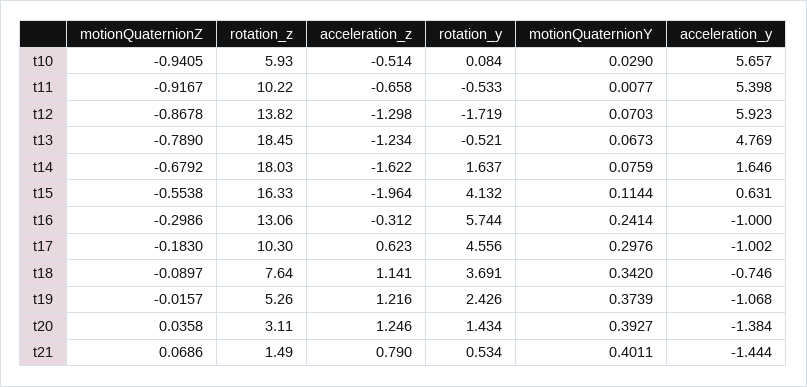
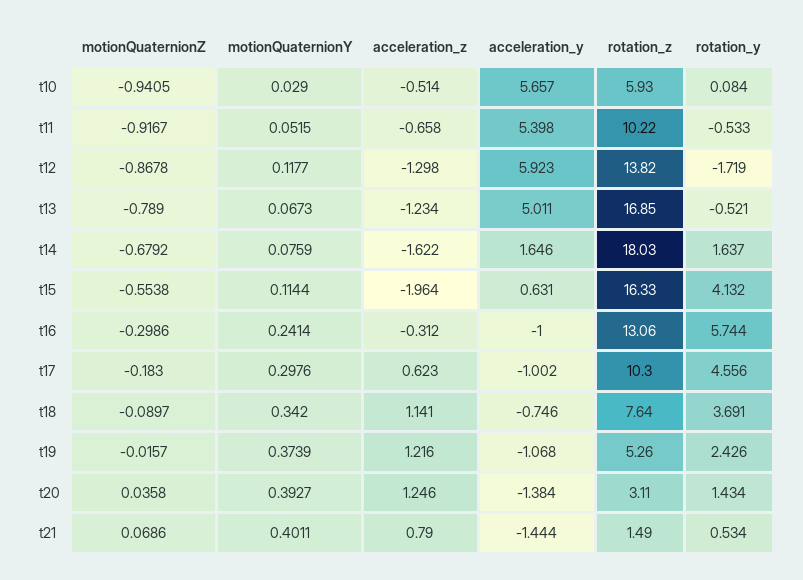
motionQuaternionY, t11: 0.0077 -> 0.0515
motionQuaternionY, t12: 0.0703 -> 0.1177
rotation_z, t13: 18.45 -> 16.85
acceleration_y, t13: 4.769 -> 5.011

